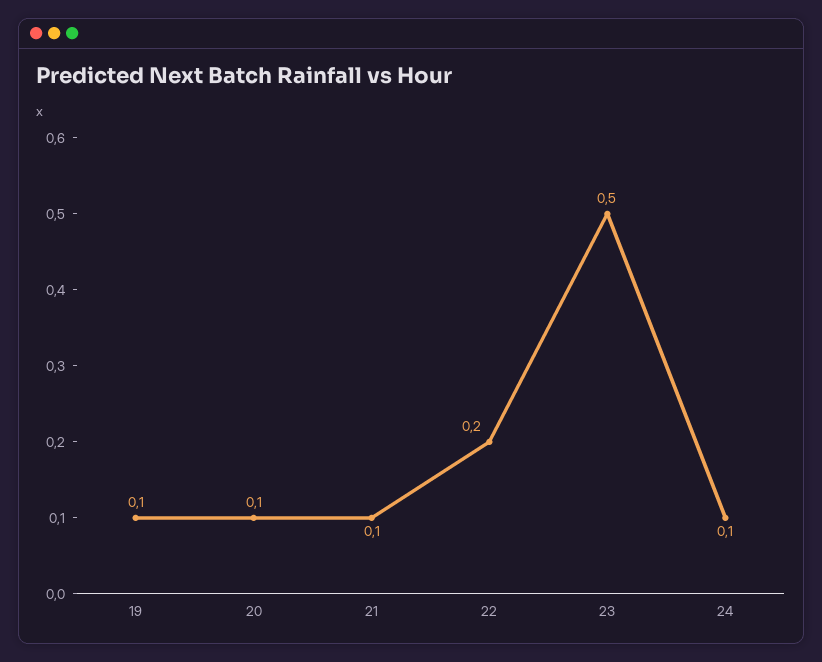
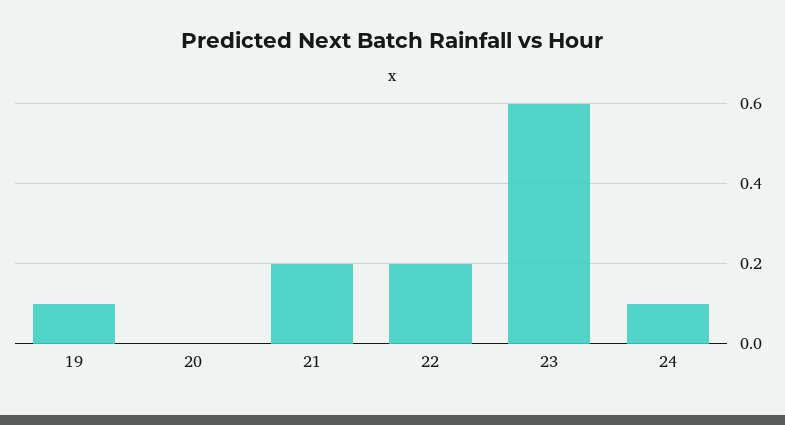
20: 0.1 -> 0
21: 0.1 -> 0.2
23: 0.5 -> 0.6

